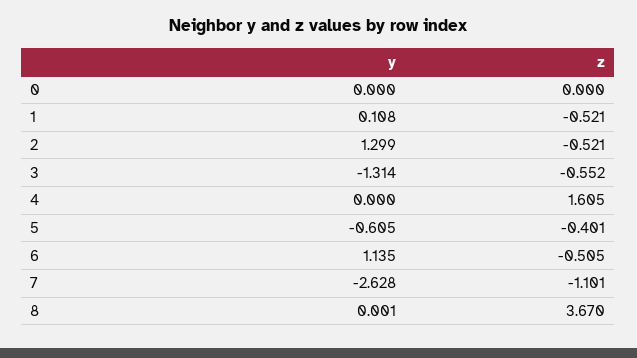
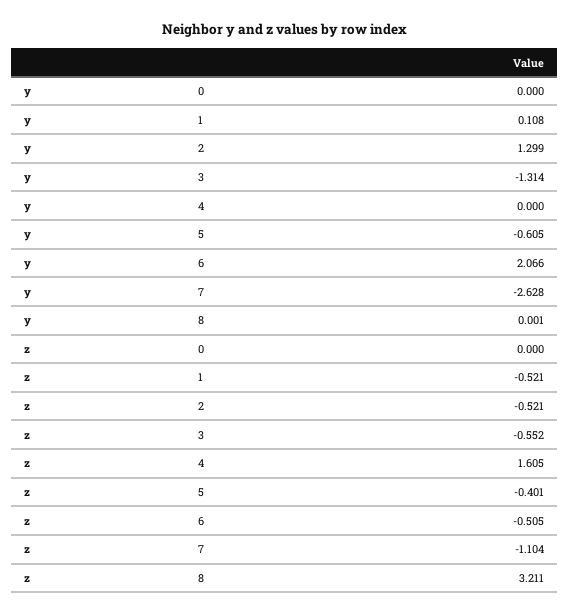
y, 6: 1.135 -> 2.066
z, 7: -1.101 -> -1.104
z, 8: 3.67 -> 3.211

